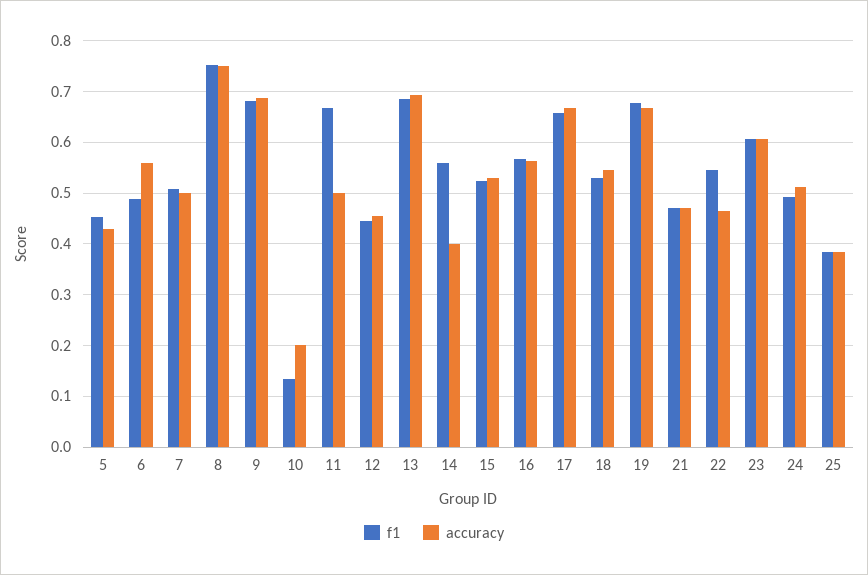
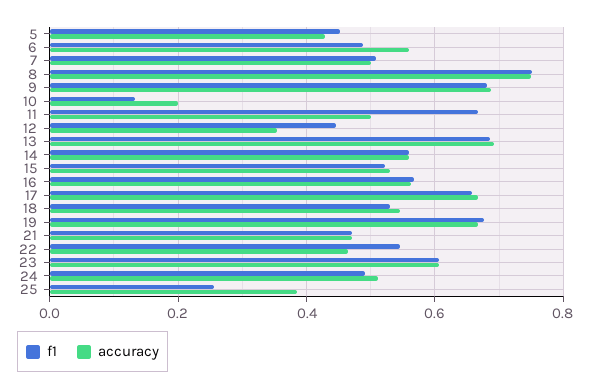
accuracy, 12: 0.46 -> 0.36
accuracy, 14: 0.4 -> 0.56
f1, 25: 0.38 -> 0.26

